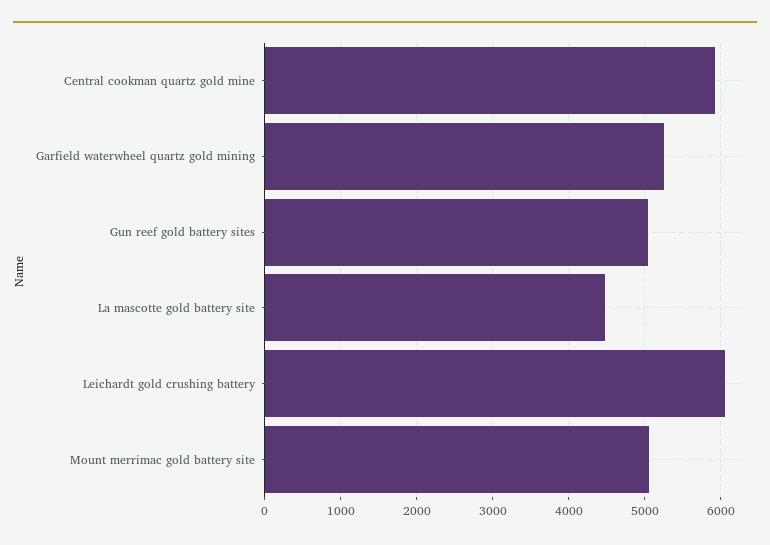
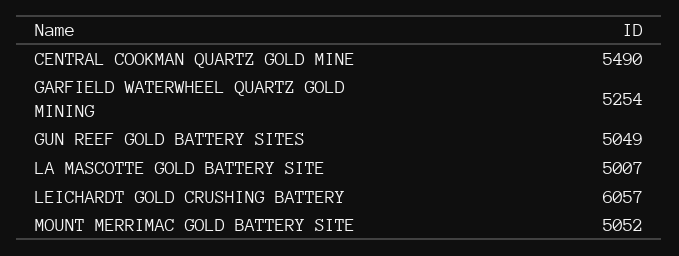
Central cookman quartz gold mine: 5900 -> 5490
La mascotte gold battery site: 4500 -> 5007

